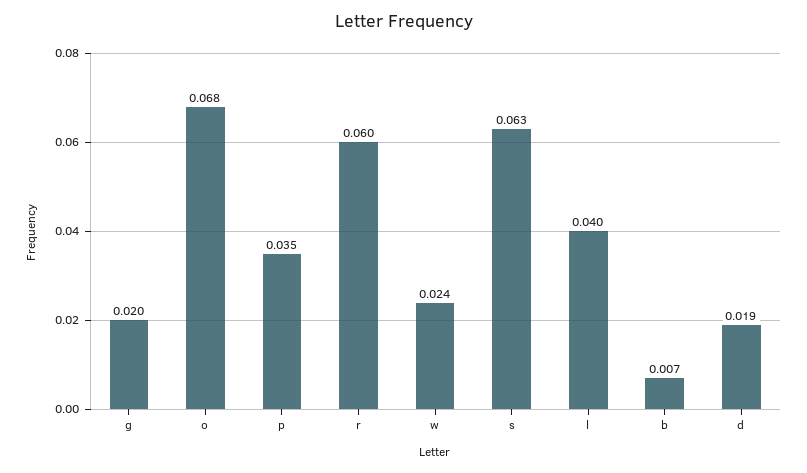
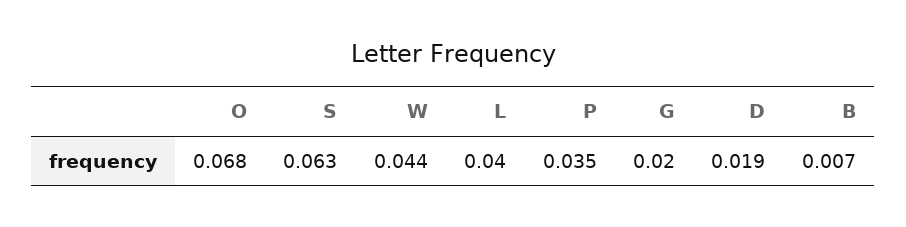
r: 0.06 -> none
w: 0.024 -> 0.044

